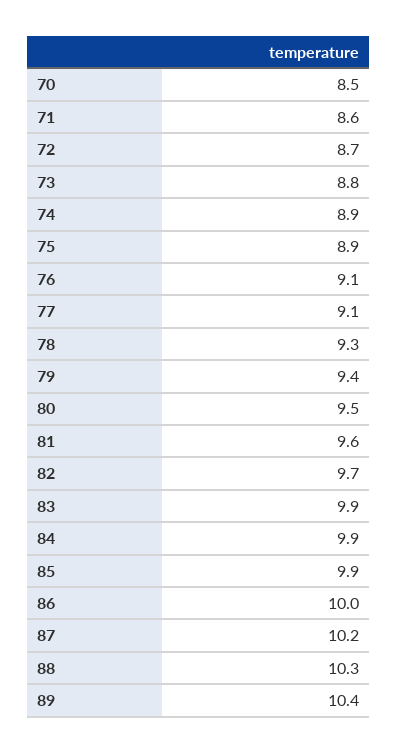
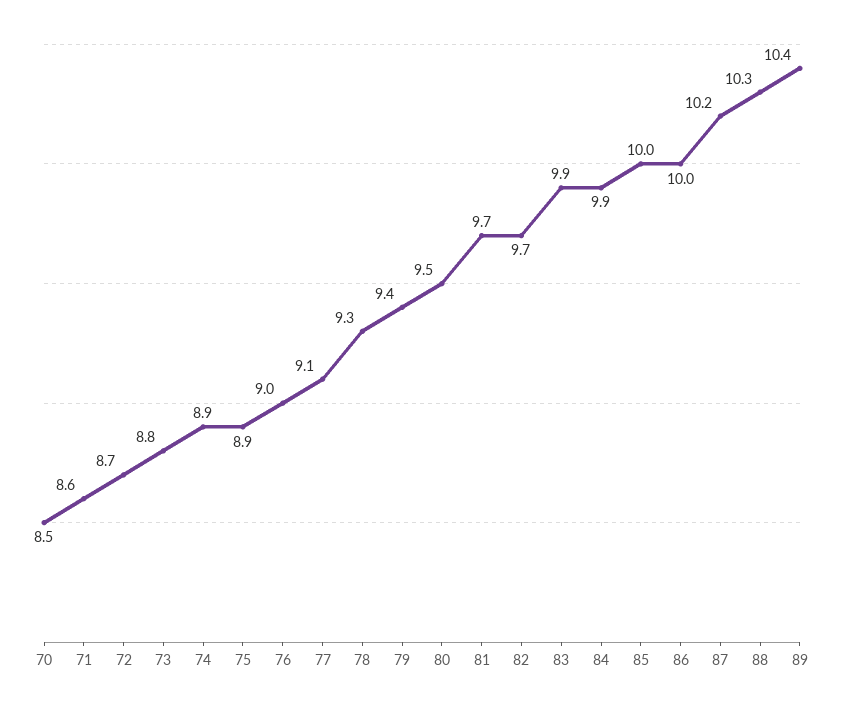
76: 9.1 -> 9
81: 9.6 -> 9.7
85: 9.9 -> 10

